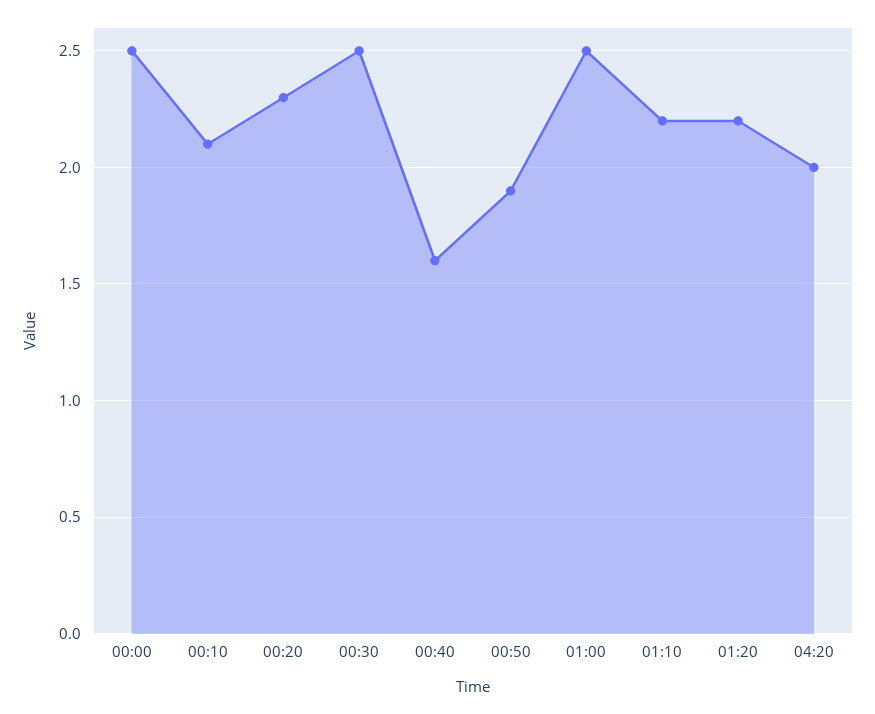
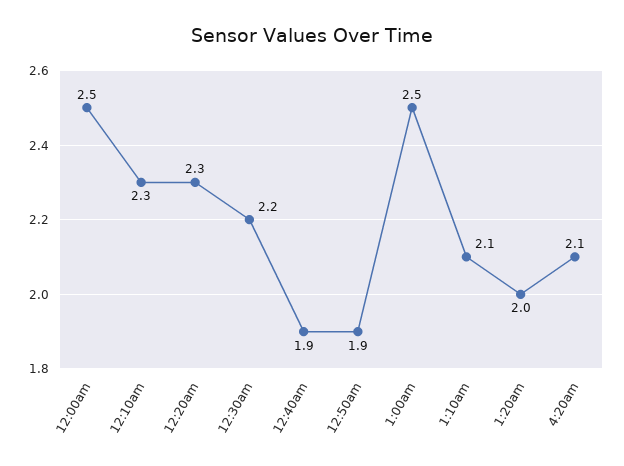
00:10: 2.1 -> 2.3
00:30: 2.5 -> 2.2
00:40: 1.6 -> 1.9
01:10: 2.2 -> 2.1
01:20: 2.2 -> 2
04:20: 2 -> 2.1

